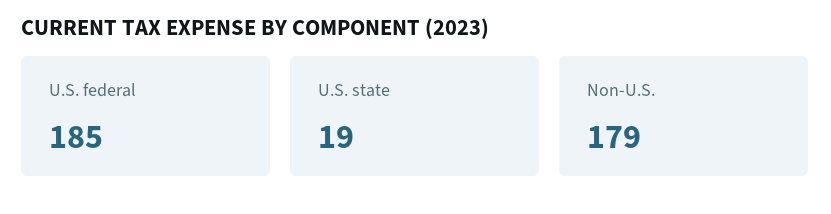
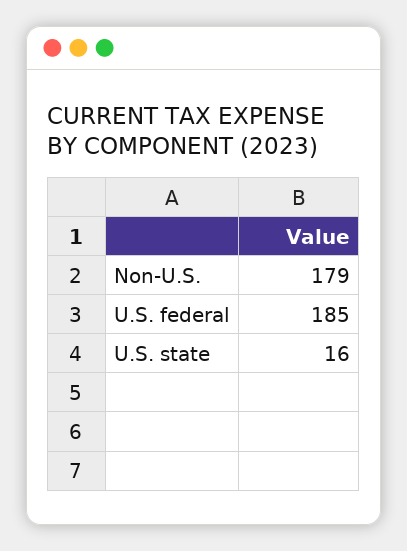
U.S. state: 19 -> 16

